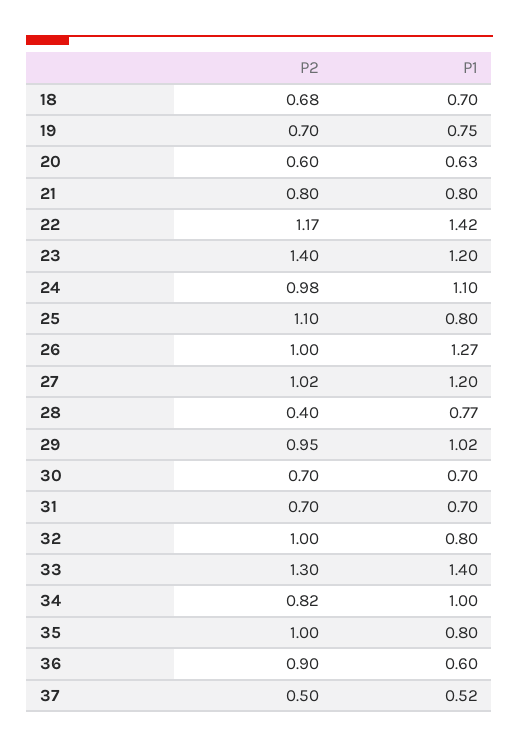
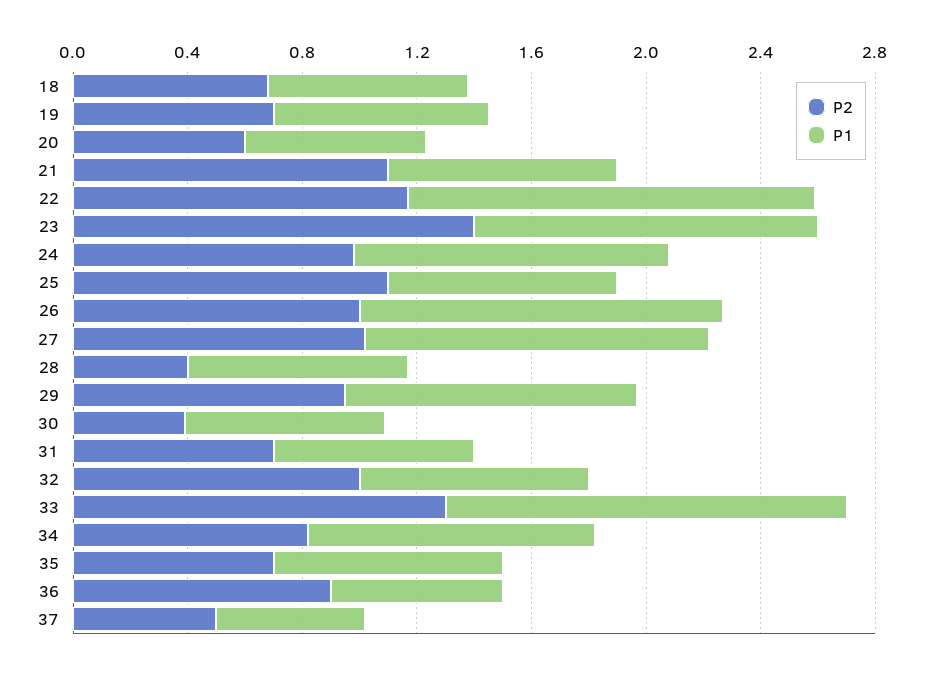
P2, 21: 0.8 -> 1.1
P2, 30: 0.7 -> 0.4
P2, 35: 1 -> 0.7

